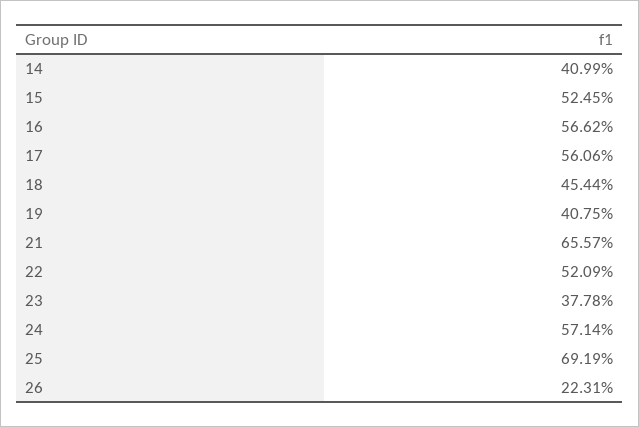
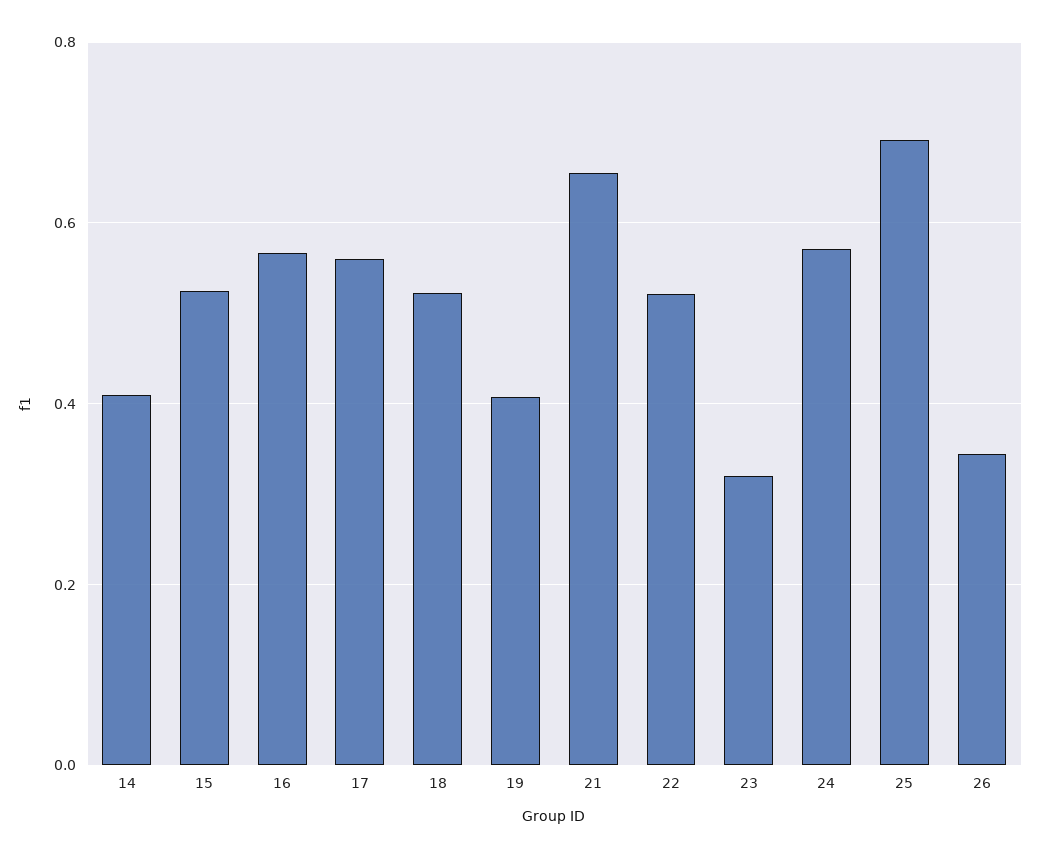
18: 0.4544 -> 0.52
23: 0.3778 -> 0.32
26: 0.2231 -> 0.34

